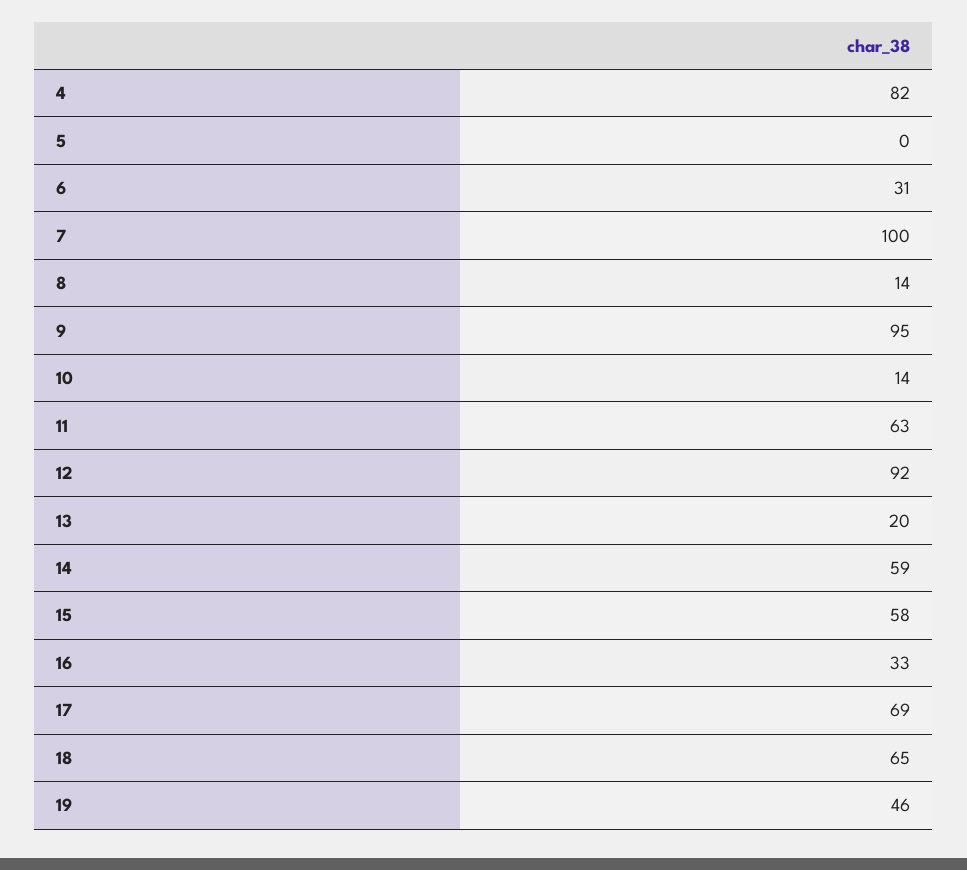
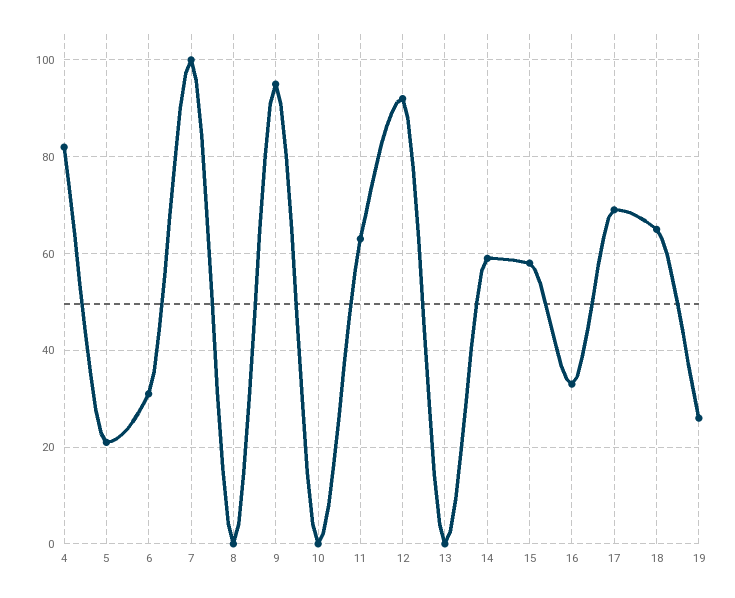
5: 0 -> 20
8: 14 -> 0
10: 14 -> 0
13: 20 -> 0
19: 46 -> 25

